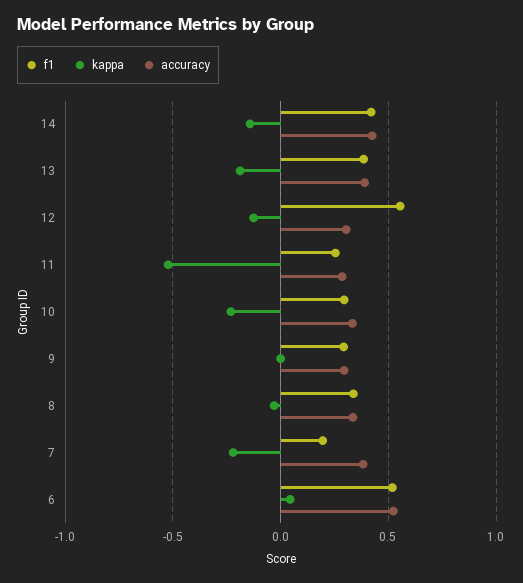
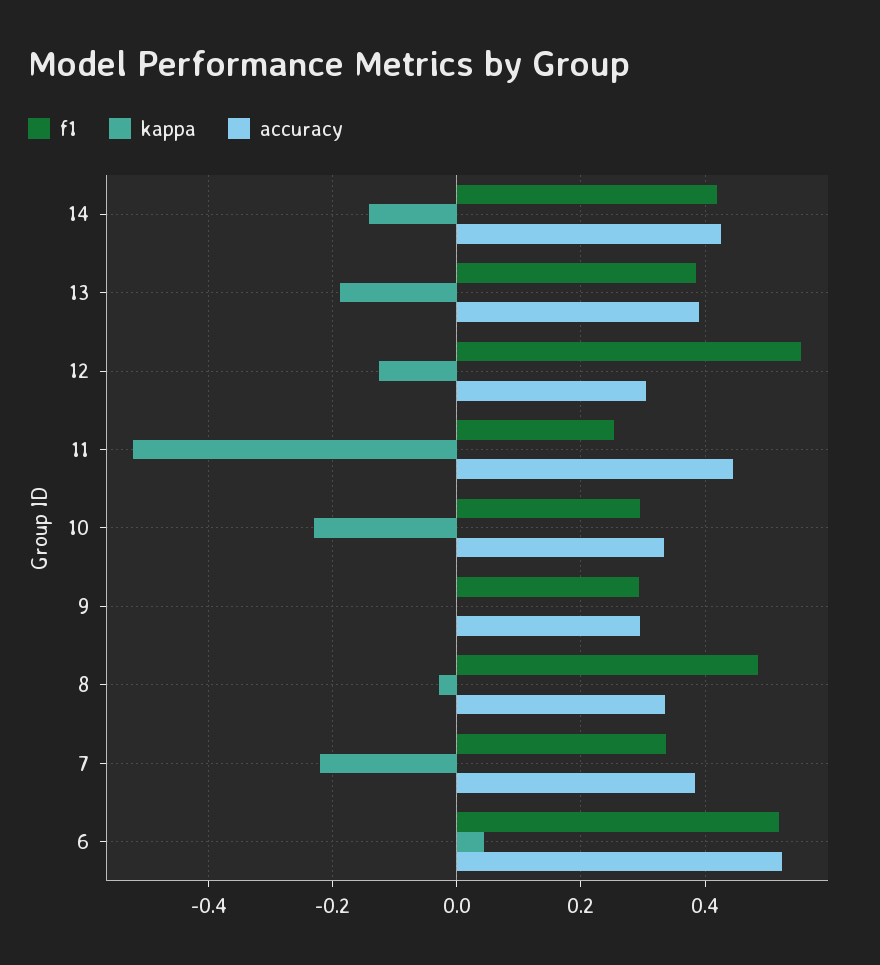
accuracy, 11: 0.3 -> 0.44
f1, 8: 0.35 -> 0.48
f1, 7: 0.2 -> 0.34

